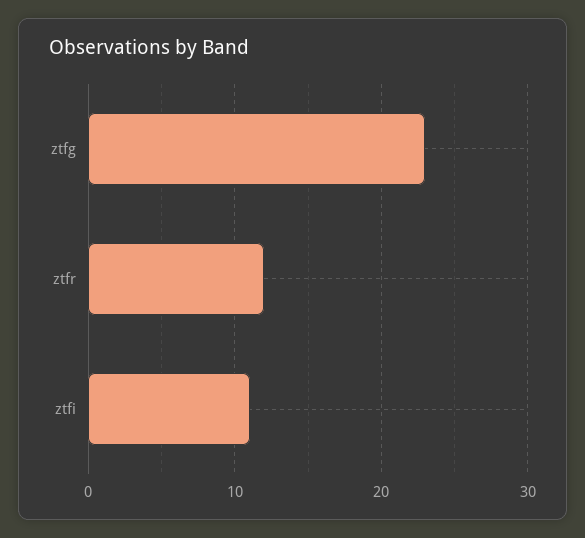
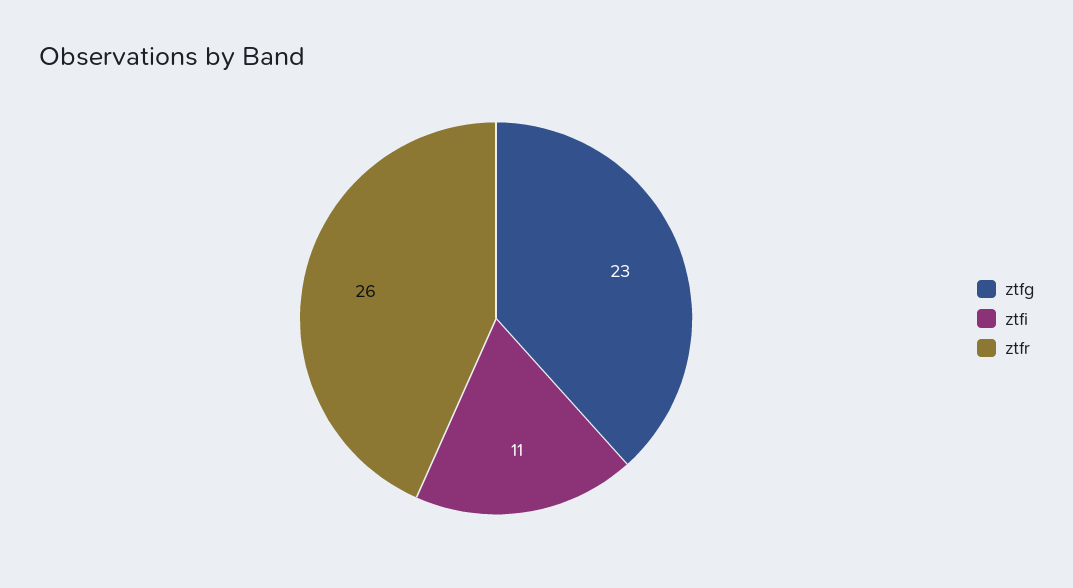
ztfr: 12 -> 26

